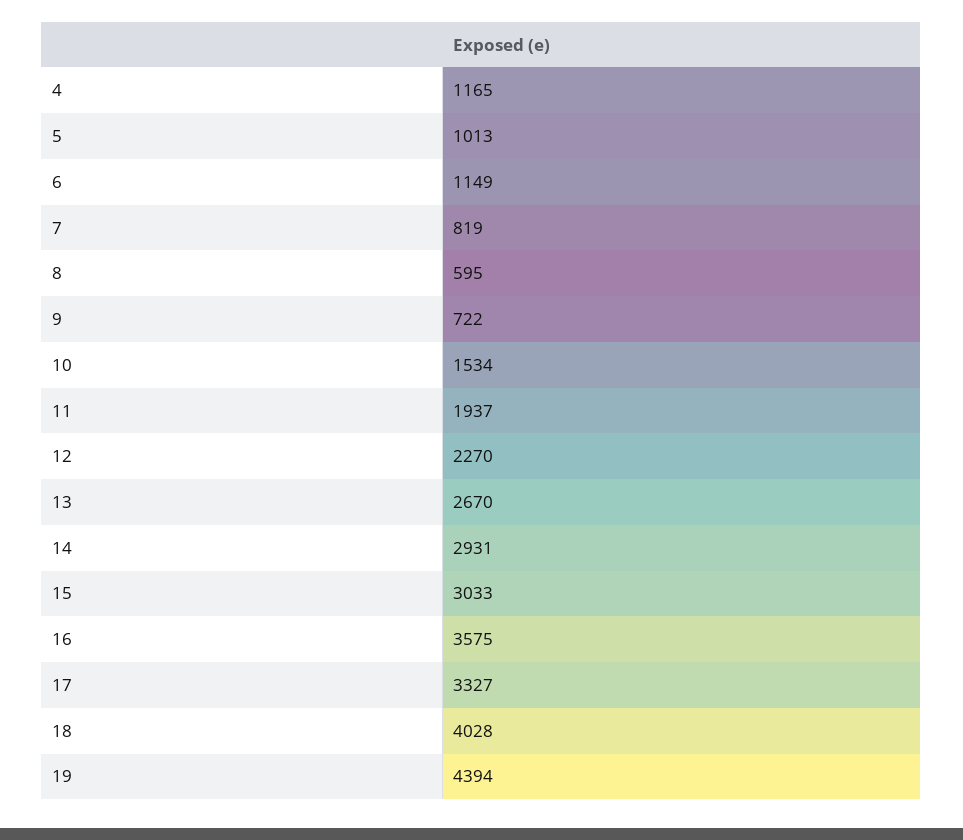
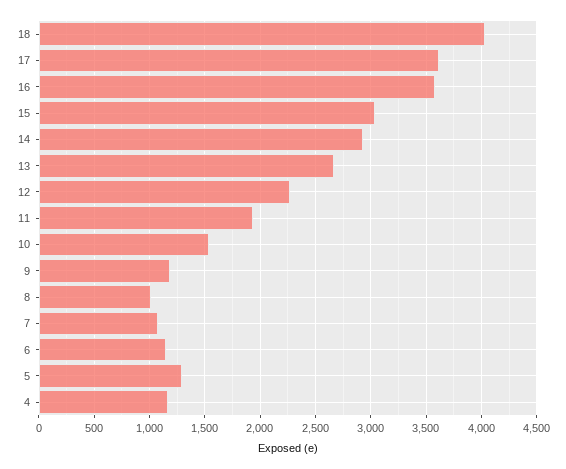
5: 1013 -> 1300
7: 819 -> 1100
8: 595 -> 1000
9: 722 -> 1200
17: 3327 -> 3600
19: 4394 -> none

